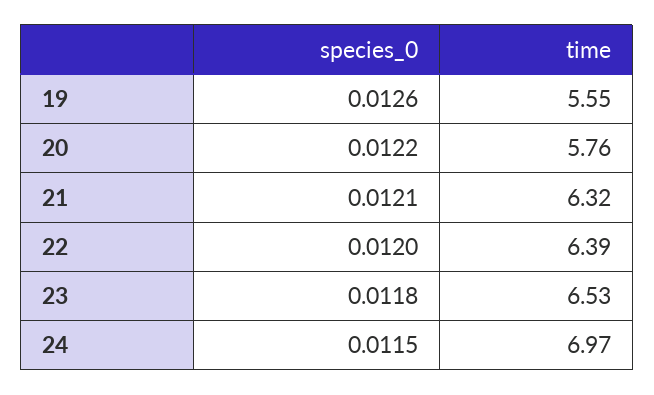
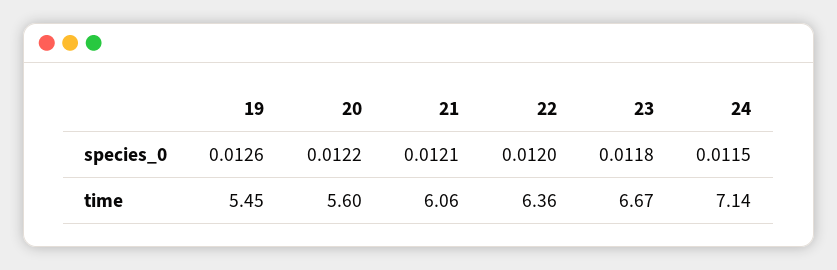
time, 19: 5.55 -> 5.45
time, 20: 5.76 -> 5.6
time, 21: 6.32 -> 6.06
time, 22: 6.39 -> 6.36
time, 23: 6.53 -> 6.67
time, 24: 6.97 -> 7.14

